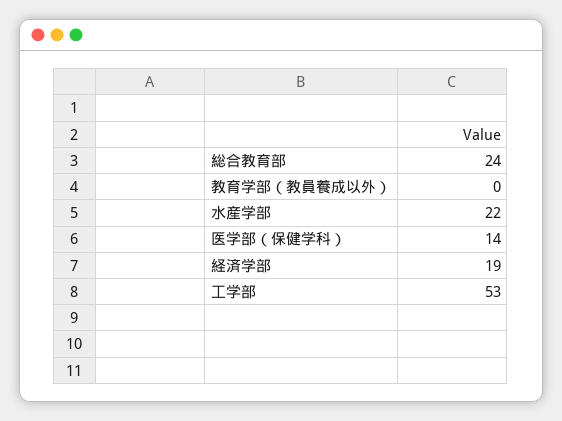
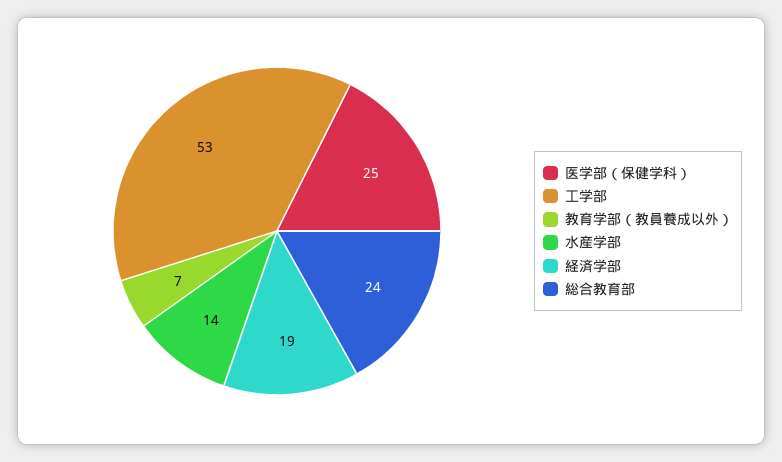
教育学部（教員養成以外）: 0 -> 7
水産学部: 22 -> 14
医学部（保健学科）: 14 -> 25

